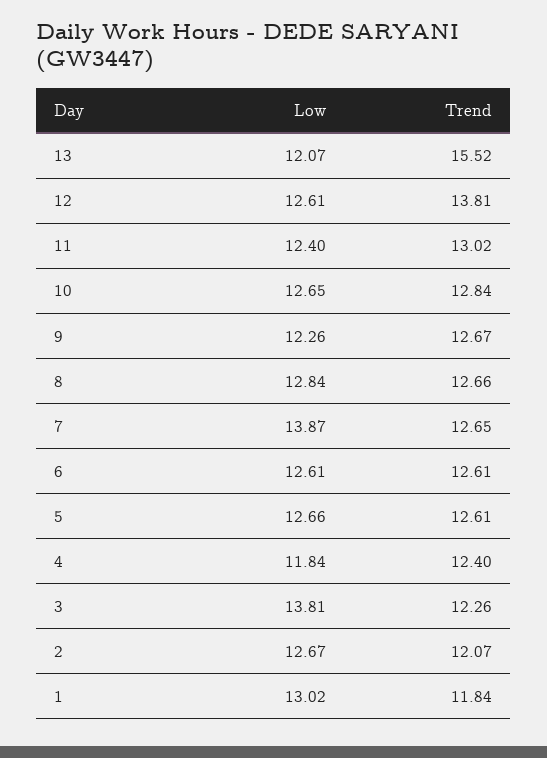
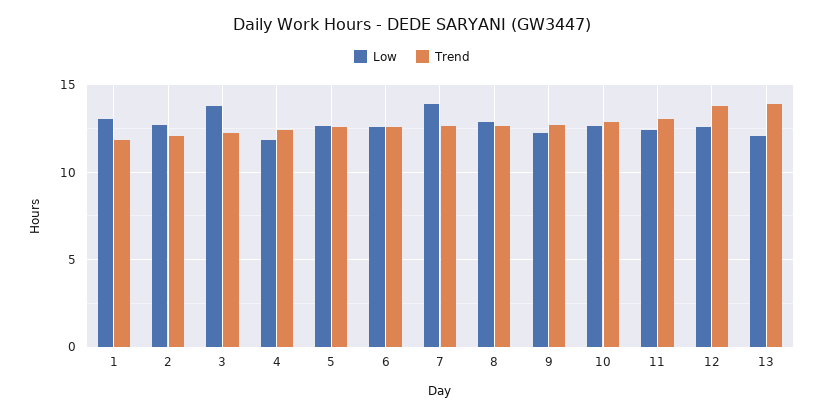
Trend, 13: 15.52 -> 14

